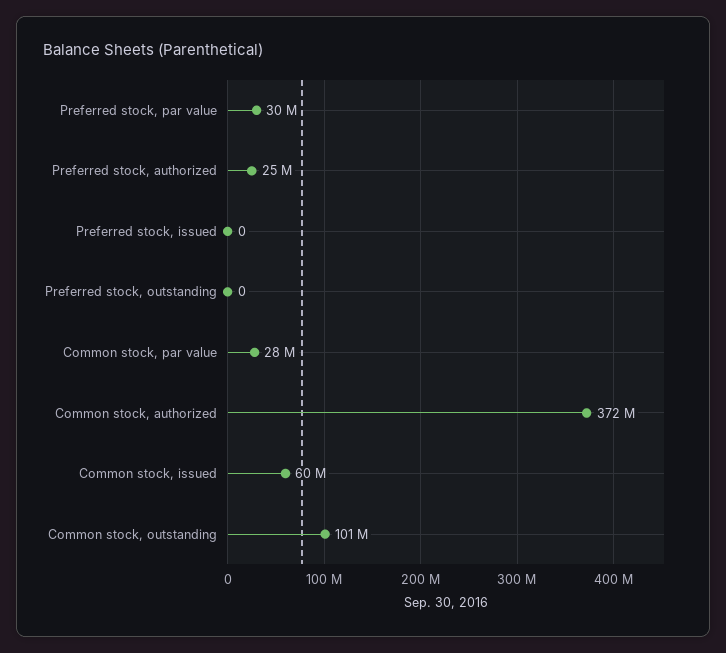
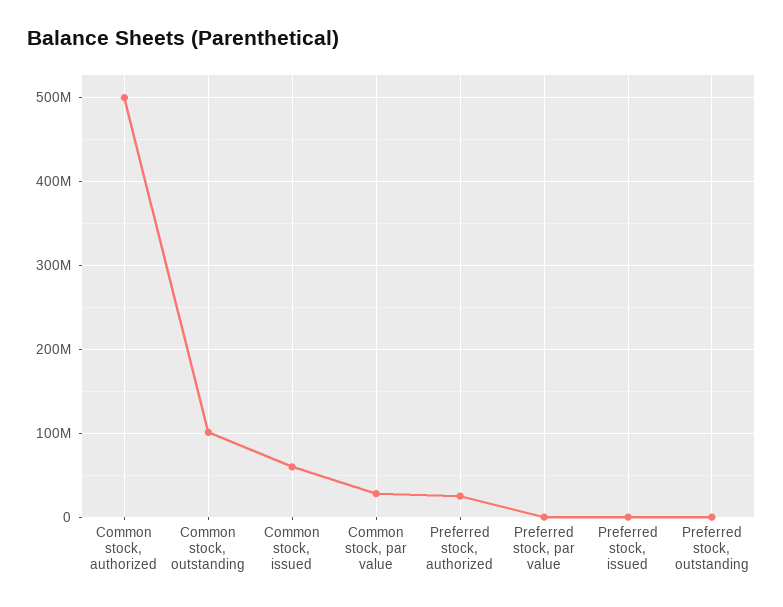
Preferred stock, par value: 30000000 -> 0
Common stock, authorized: 372000000 -> 500000000

